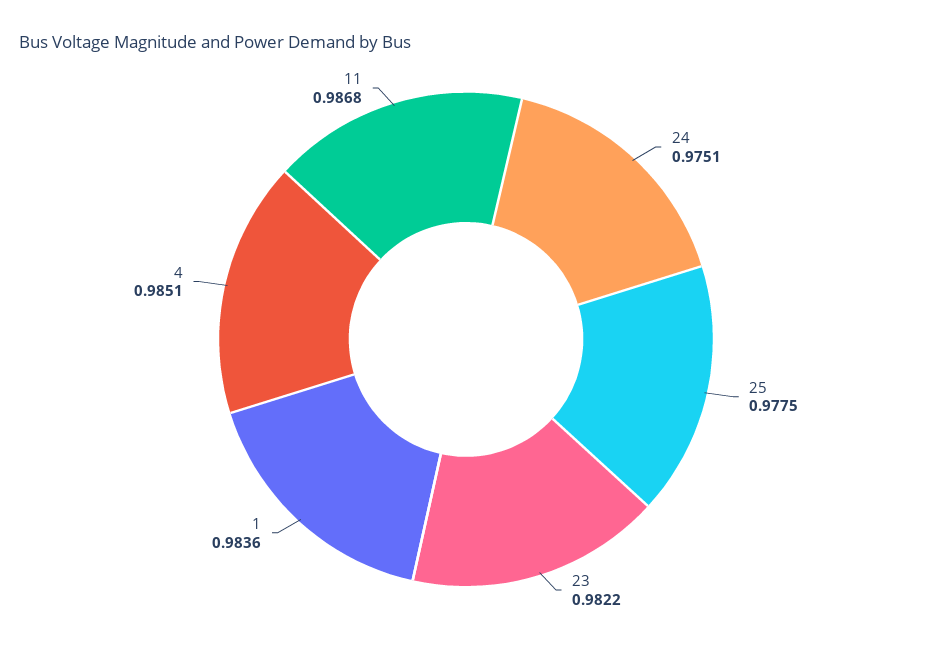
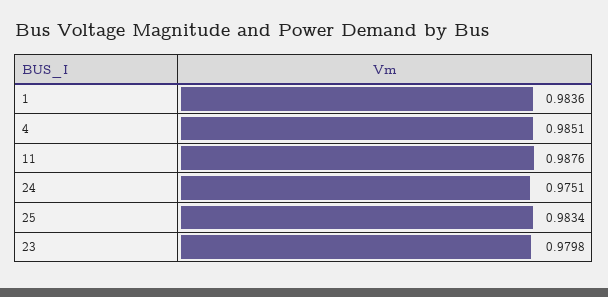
25: 0.9775 -> 0.9834
23: 0.9822 -> 0.9798
11: 0.9868 -> 0.9876

